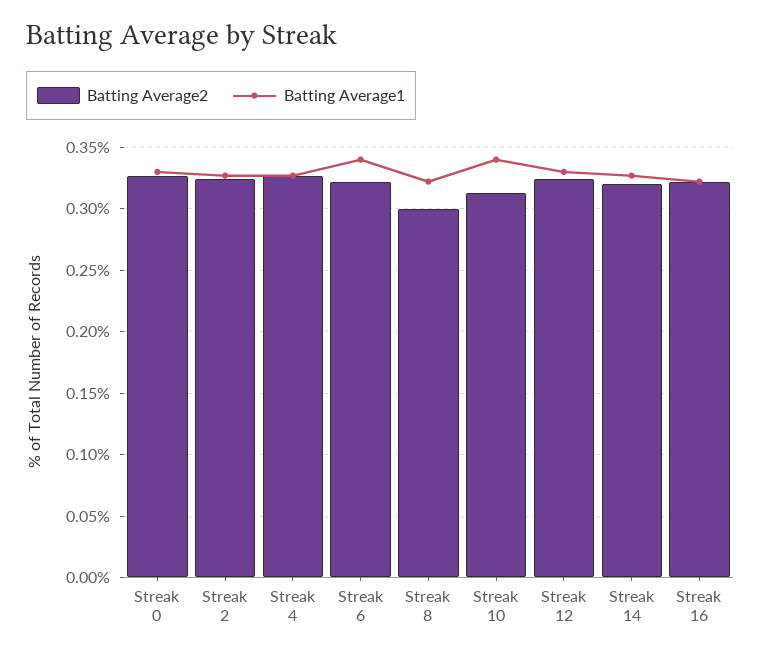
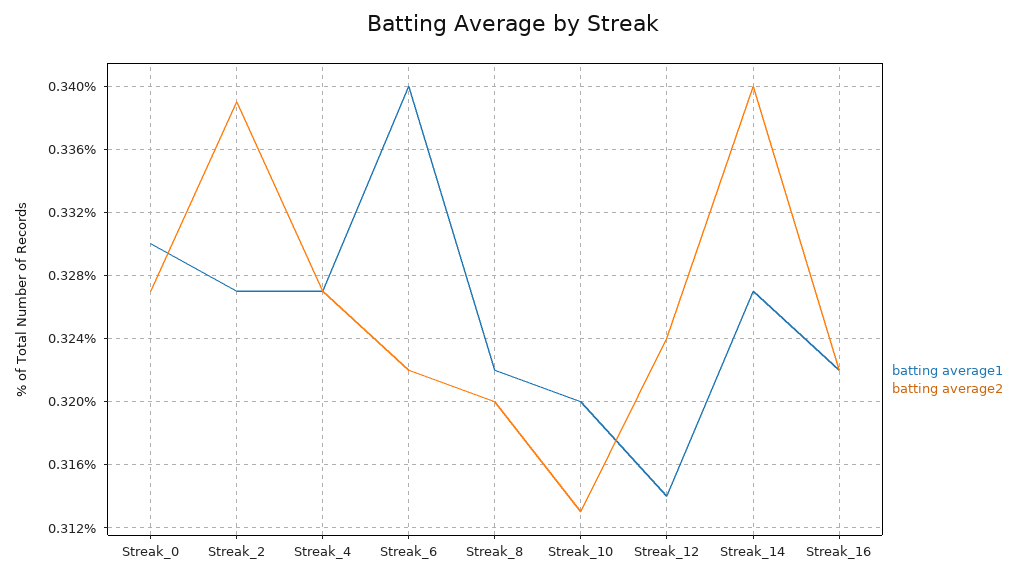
Batting Average2, Streak 2: 0.325 -> 0.339
Batting Average2, Streak 8: 0.3 -> 0.32
Batting Average1, Streak 10: 0.34 -> 0.32
Batting Average1, Streak 12: 0.33 -> 0.314
Batting Average2, Streak 14: 0.32 -> 0.34

